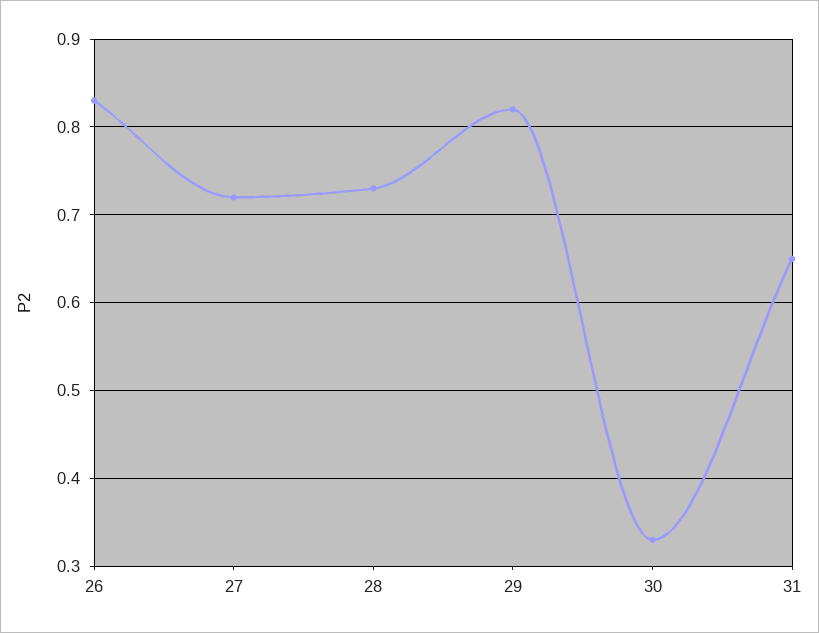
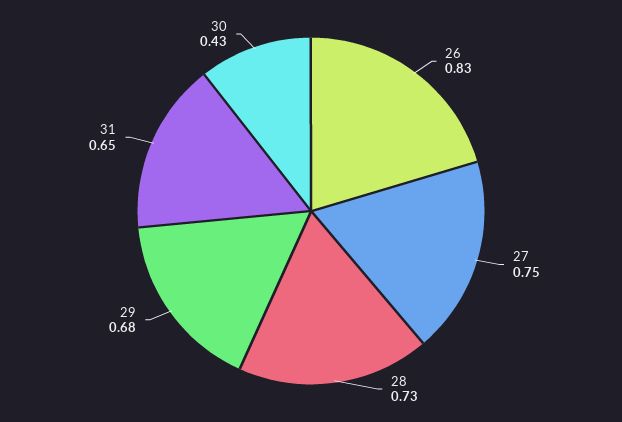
27: 0.72 -> 0.75
29: 0.82 -> 0.68
30: 0.33 -> 0.43

